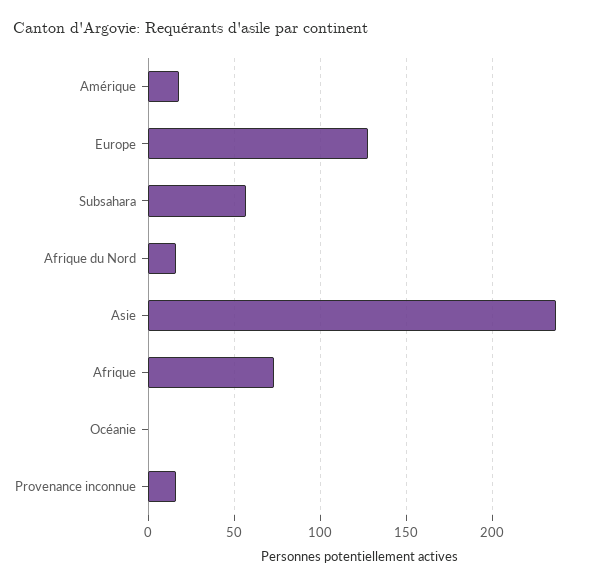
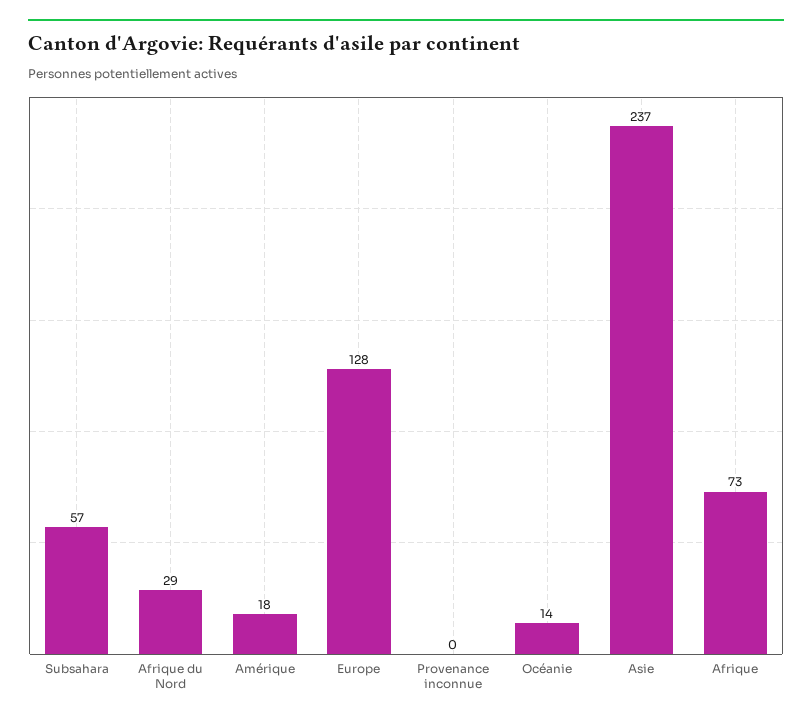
Afrique du Nord: 15 -> 29
Océanie: 0 -> 14
Provenance inconnue: 15 -> 0

